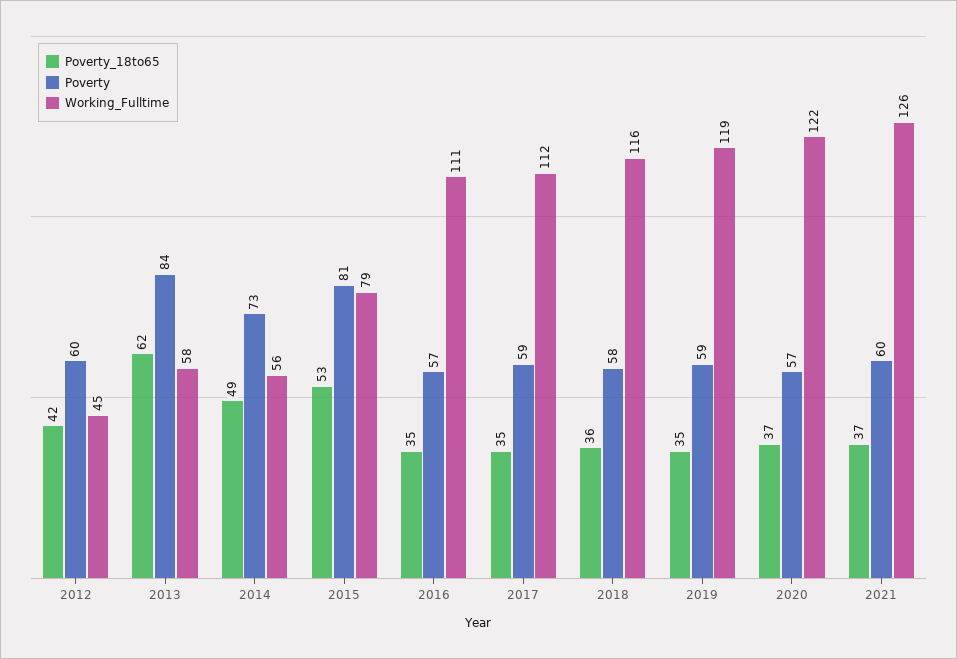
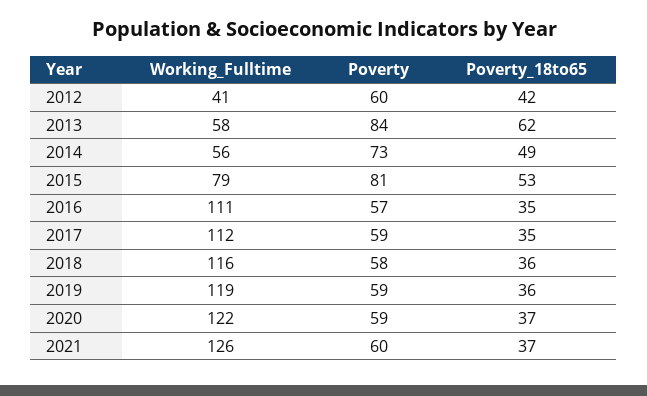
Working_Fulltime, 2012: 45 -> 41
Poverty_18to65, 2019: 35 -> 36
Poverty, 2020: 57 -> 59

